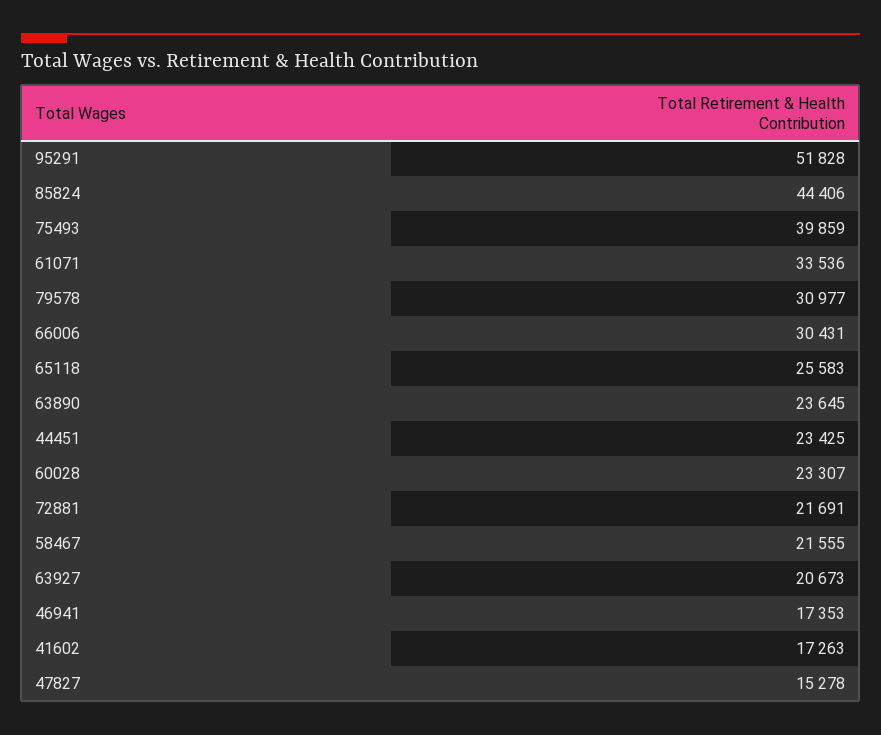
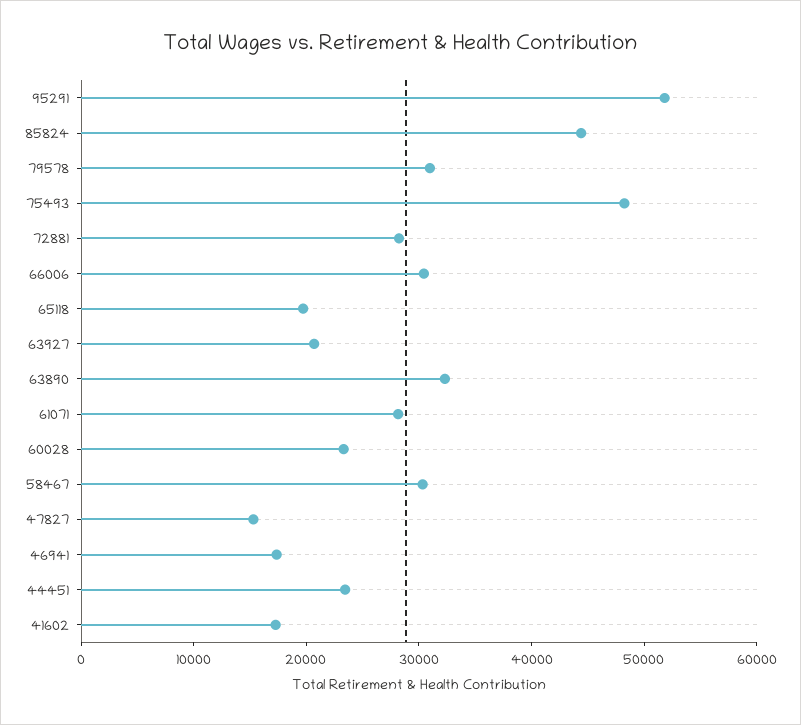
75493: 39859 -> 48000
61071: 33536 -> 28000
65118: 25583 -> 20000
63890: 23645 -> 32000
72881: 21691 -> 28000
58467: 21555 -> 30000

